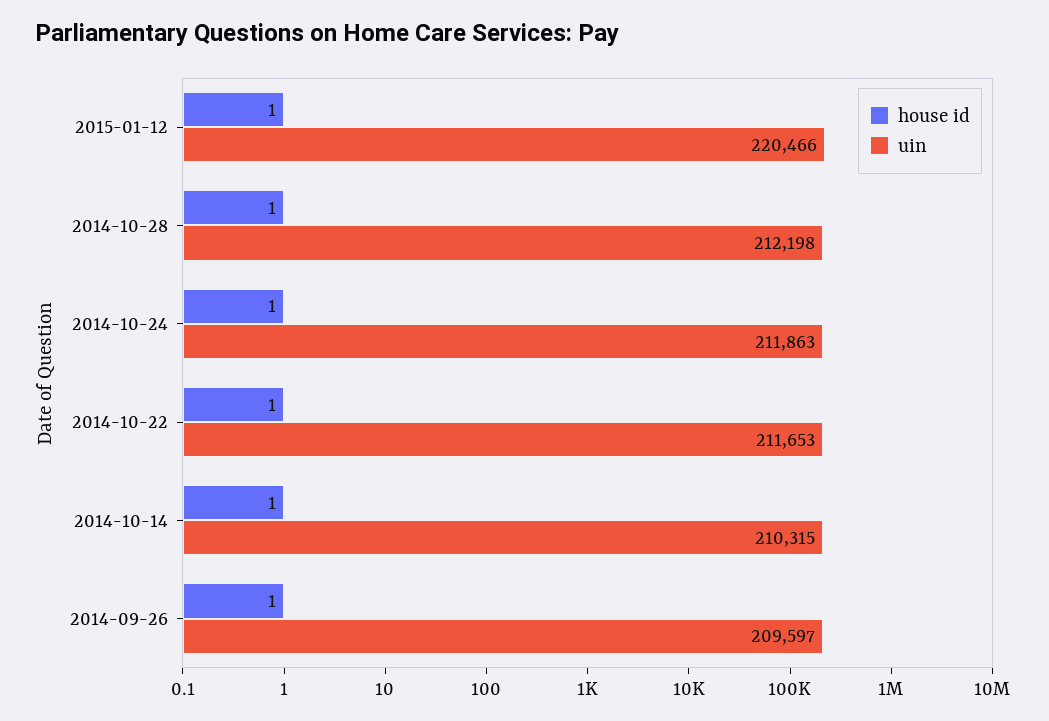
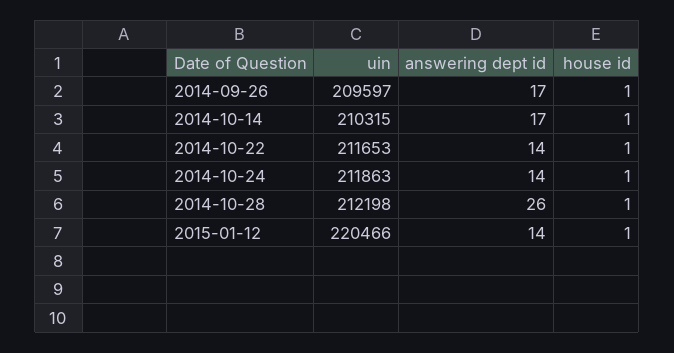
answering dept id, 2014-09-26: none -> 17
answering dept id, 2014-10-14: none -> 17
answering dept id, 2014-10-22: none -> 14
answering dept id, 2014-10-24: none -> 14
answering dept id, 2014-10-28: none -> 26
answering dept id, 2015-01-12: none -> 14

